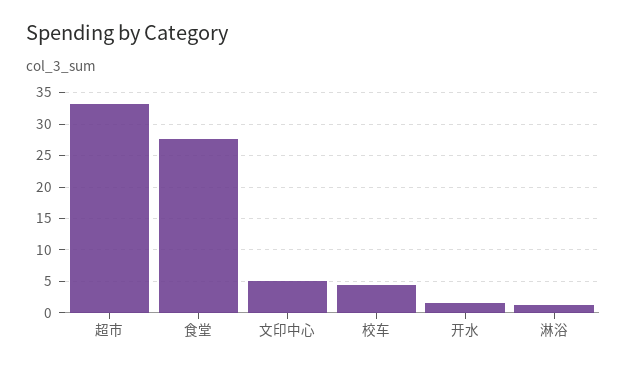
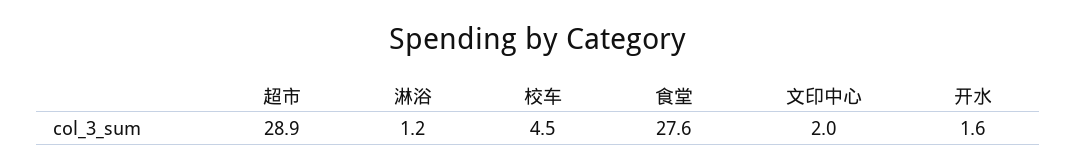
超市: 33 -> 28.9
文印中心: 5 -> 2

